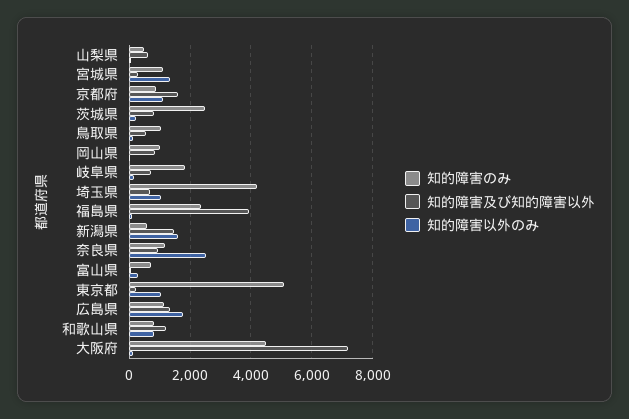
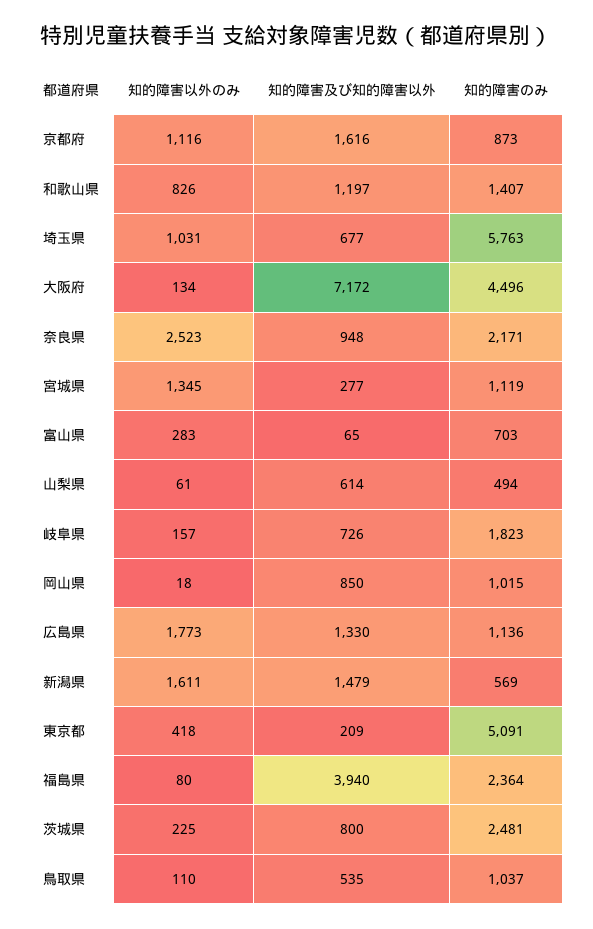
知的障害のみ, 埼玉県: 4200 -> 5763
知的障害のみ, 奈良県: 1200 -> 2171
知的障害以外のみ, 東京都: 1000 -> 418
知的障害のみ, 和歌山県: 800 -> 1407

